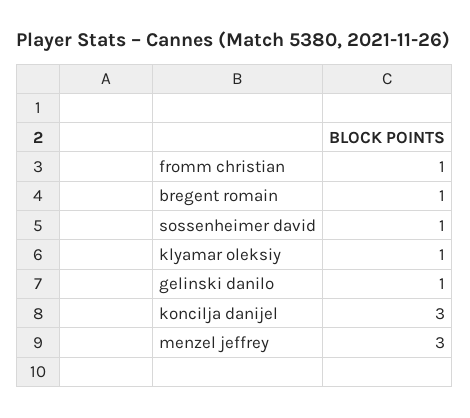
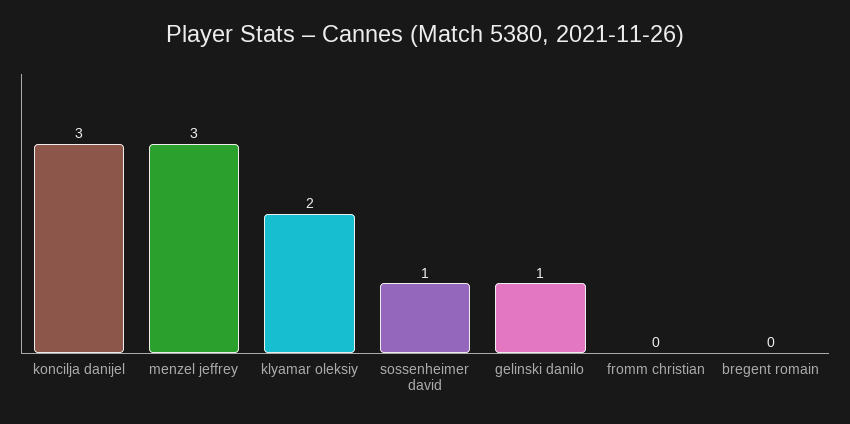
fromm christian: 1 -> 0
bregent romain: 1 -> 0
klyamar oleksiy: 1 -> 2

